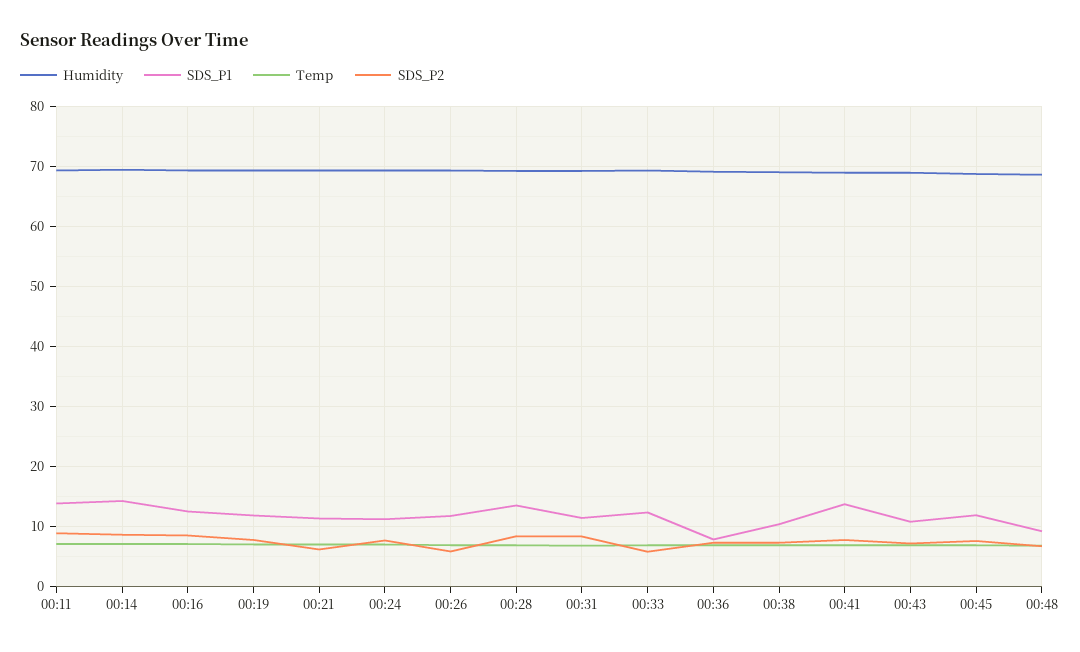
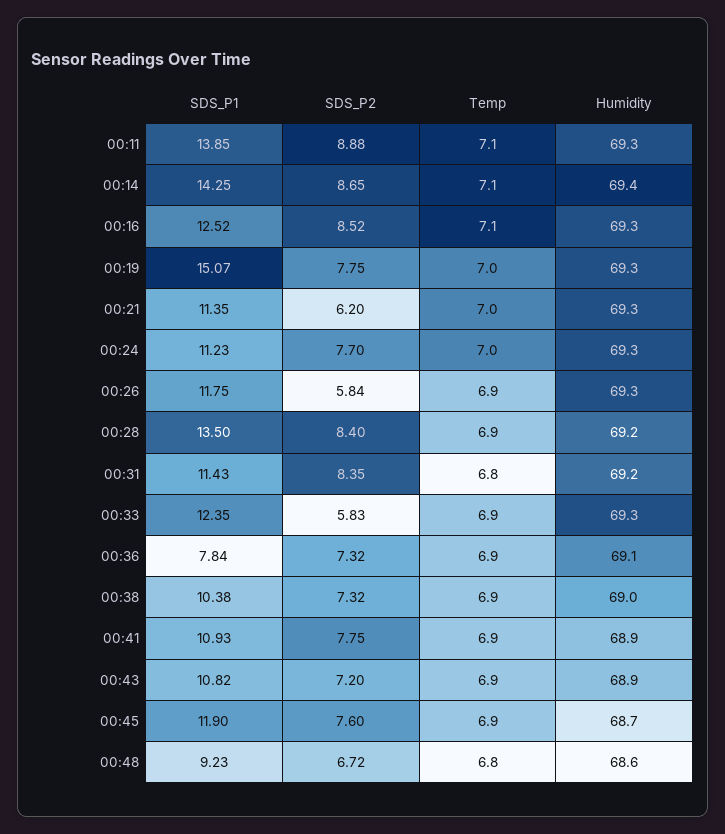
SDS_P1, 00:19: 12 -> 15.07
SDS_P1, 00:41: 14 -> 10.93

